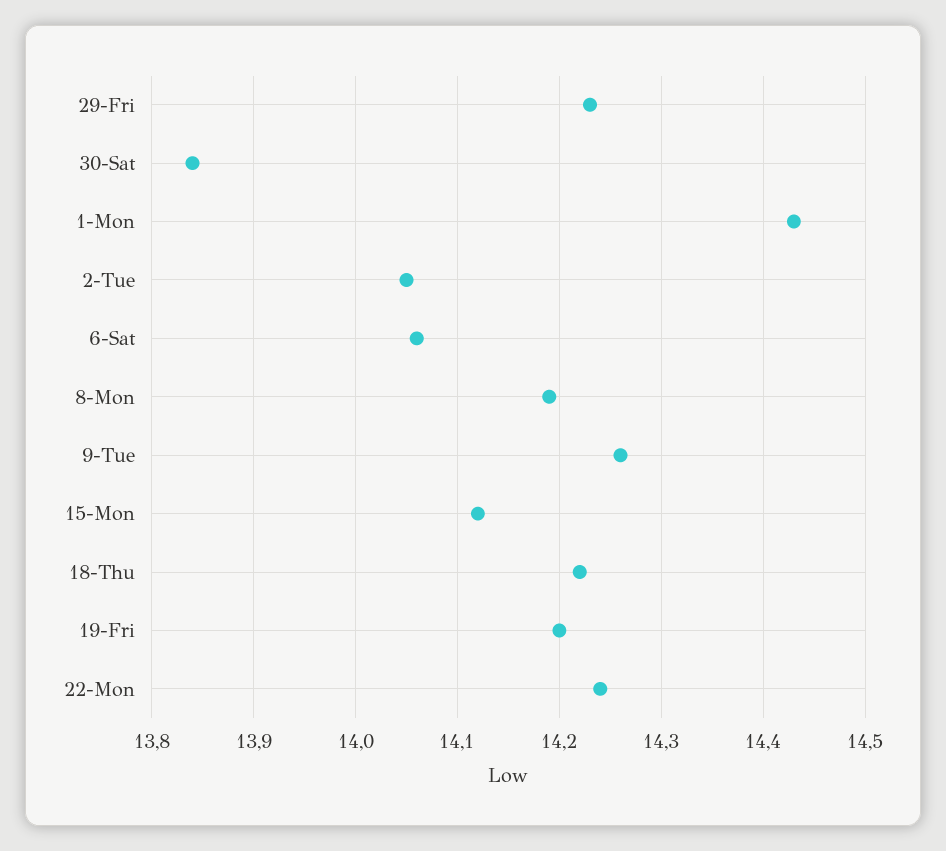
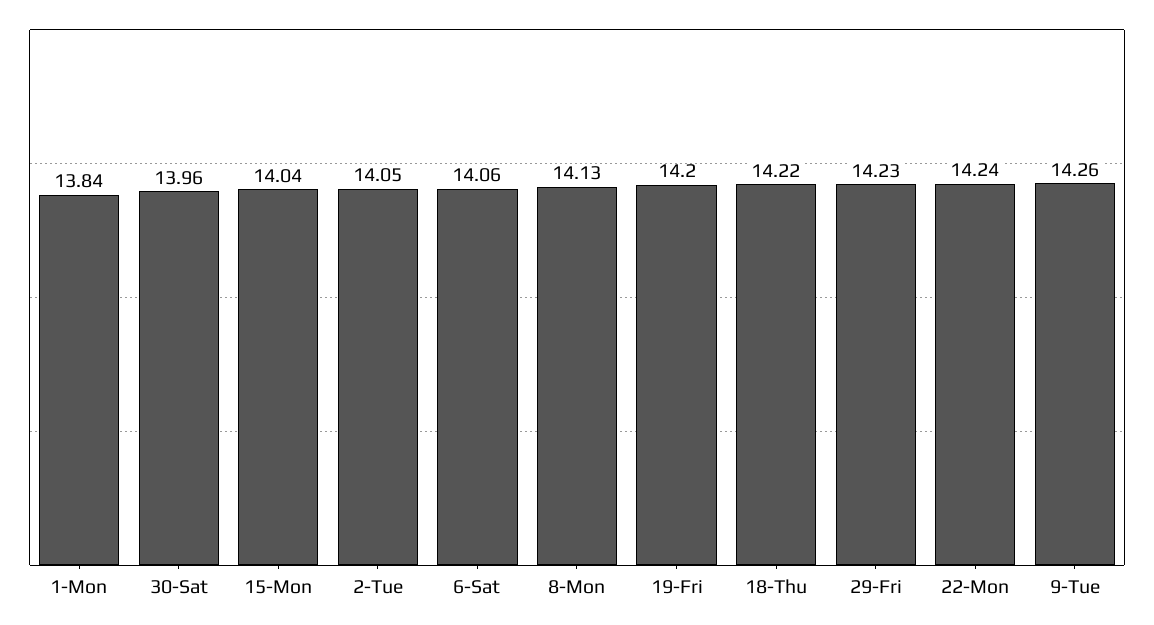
30-Sat: 13.84 -> 13.96
1-Mon: 14.43 -> 13.84
8-Mon: 14.19 -> 14.13
15-Mon: 14.12 -> 14.04

